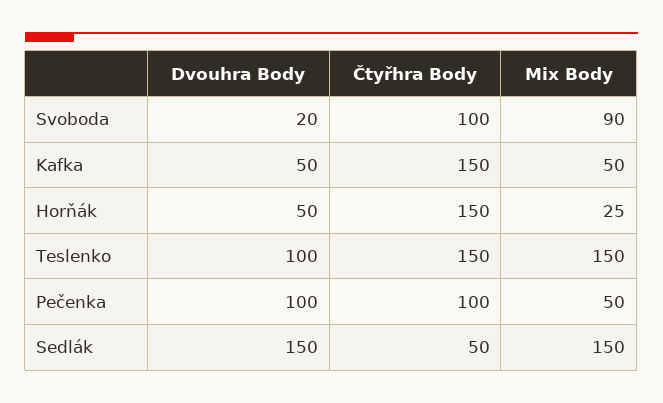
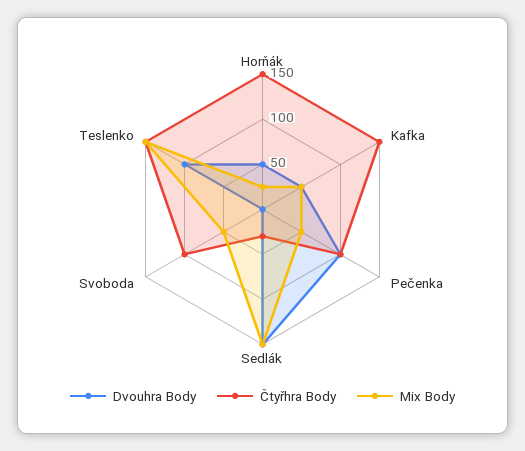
Dvouhra Body, Svoboda: 20 -> 0
Mix Body, Svoboda: 90 -> 50
Čtyřhra Body, Sedlák: 50 -> 30

